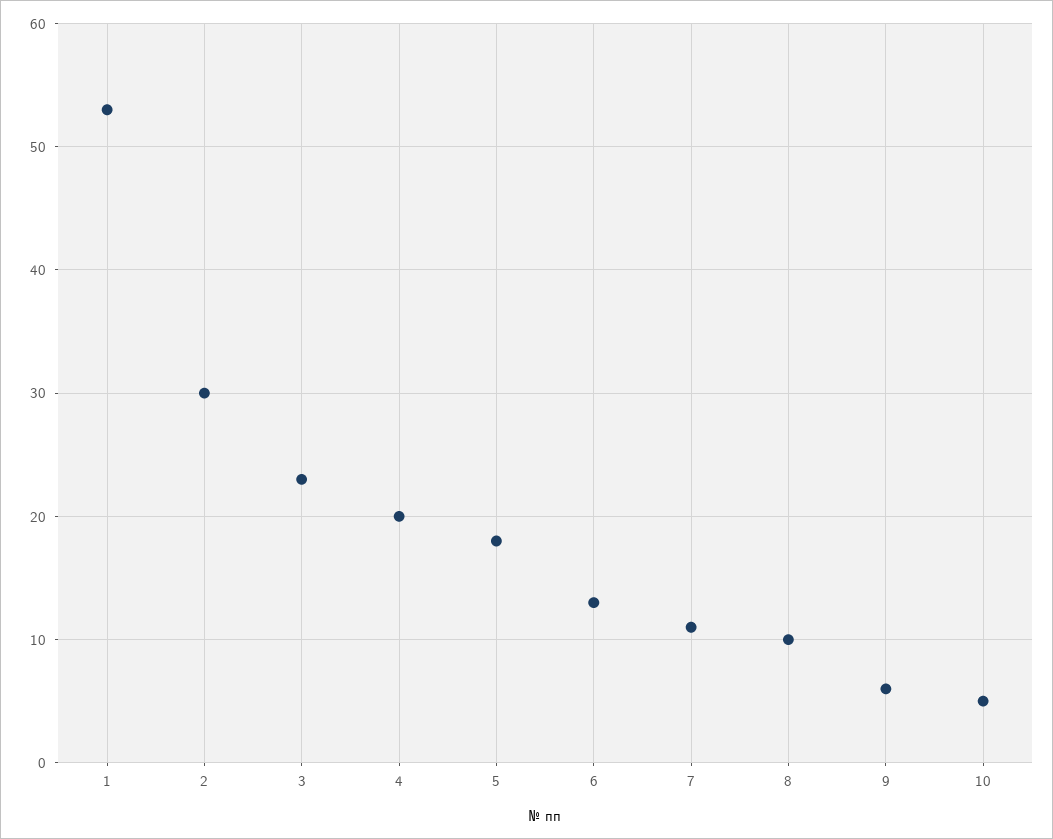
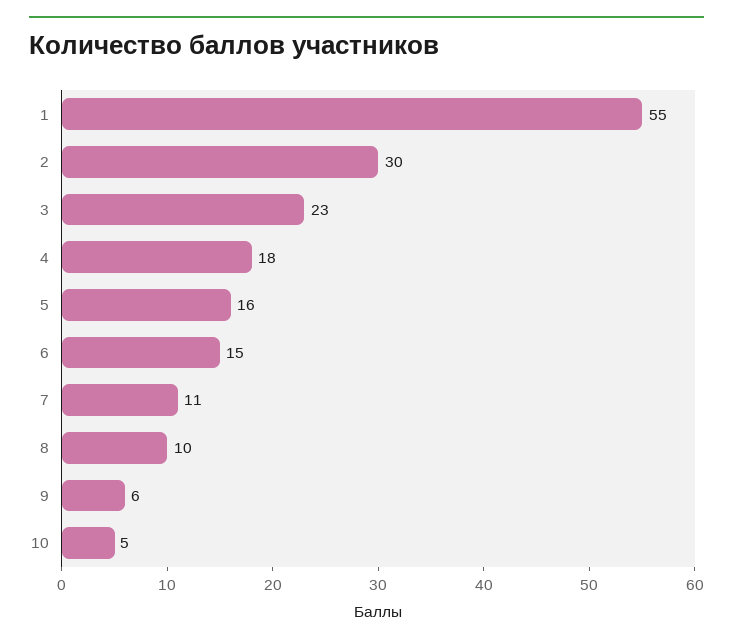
1: 53 -> 55
4: 20 -> 18
5: 18 -> 16
6: 13 -> 15

